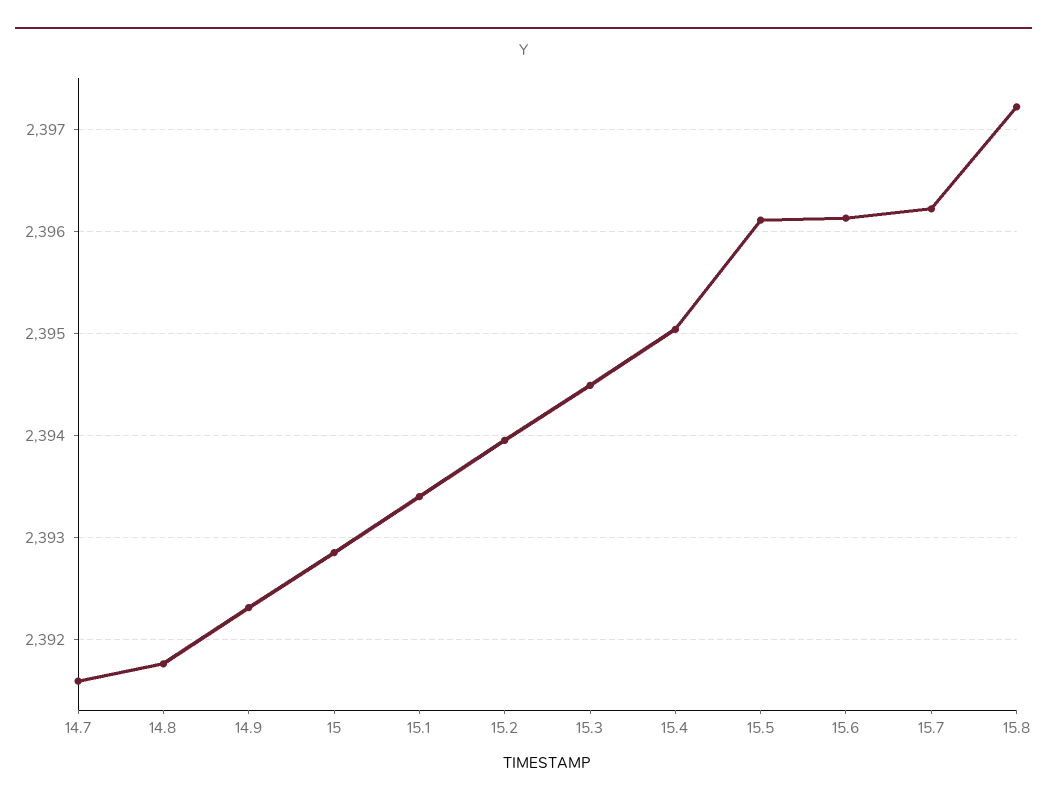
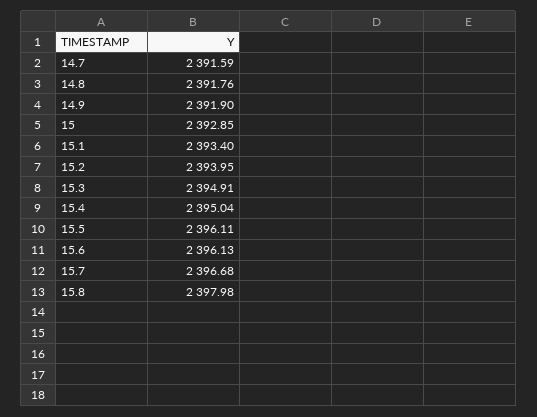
14.9: 2392.3 -> 2391.9
15.3: 2394.5 -> 2394.91
15.7: 2396.2 -> 2396.68
15.8: 2397.2 -> 2397.98

